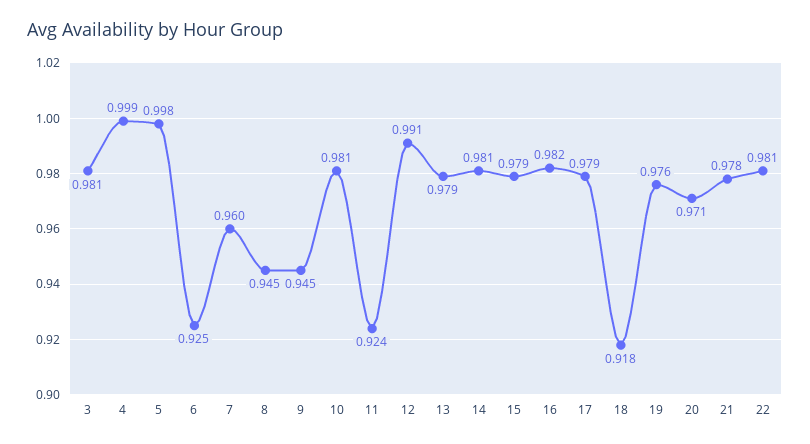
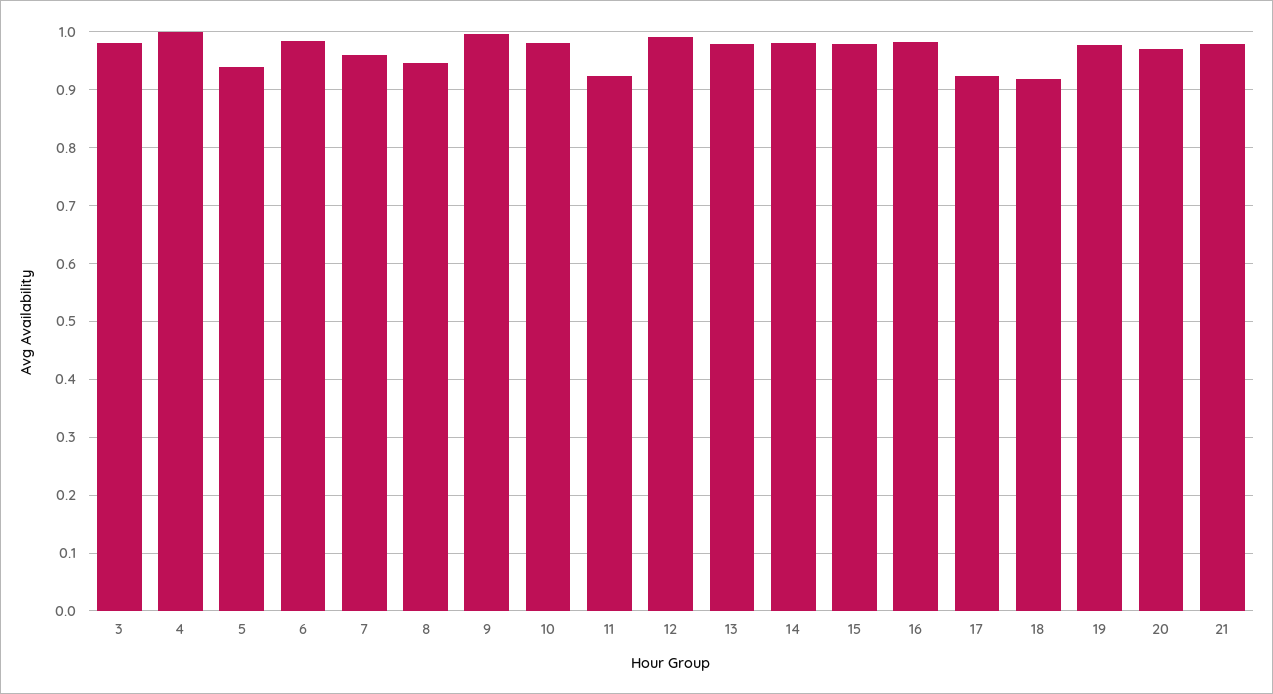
5: 0.998 -> 0.94
6: 0.925 -> 0.98
9: 0.945 -> 1
17: 0.979 -> 0.92
22: 0.981 -> none

